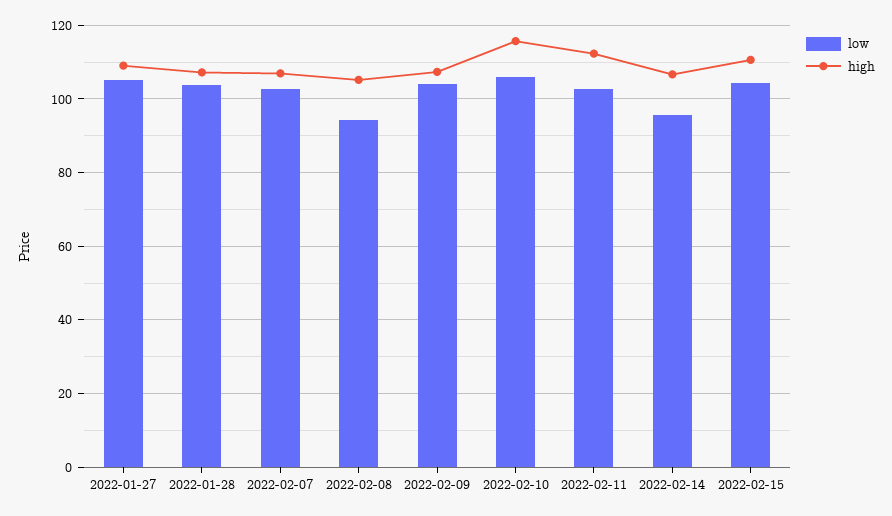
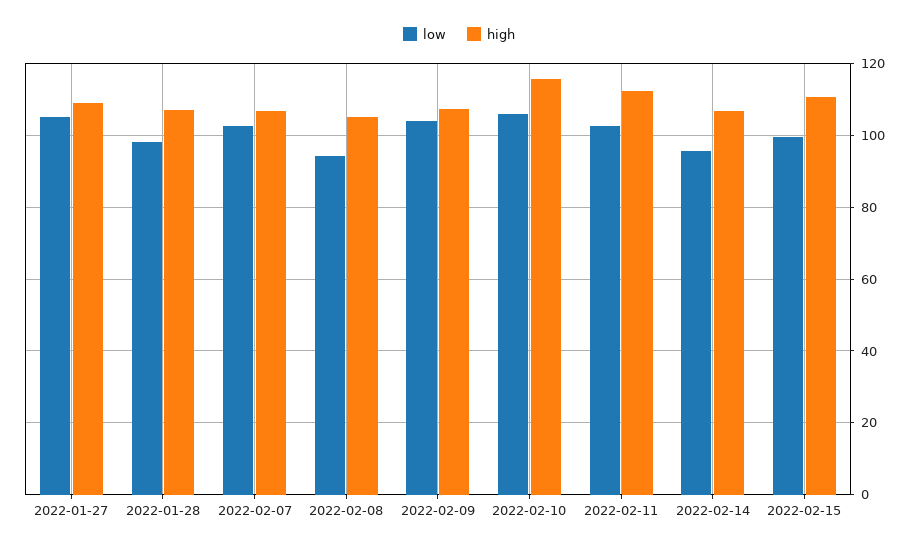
low, 2022-01-28: 104 -> 98
low, 2022-02-15: 104 -> 100

